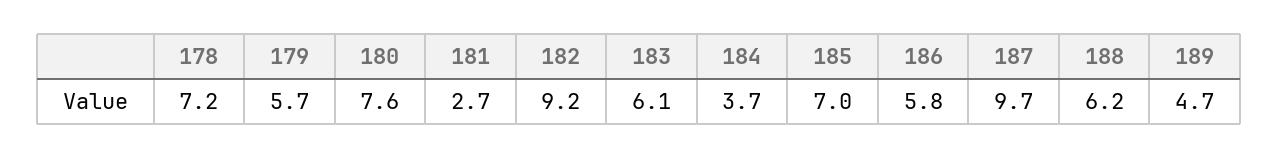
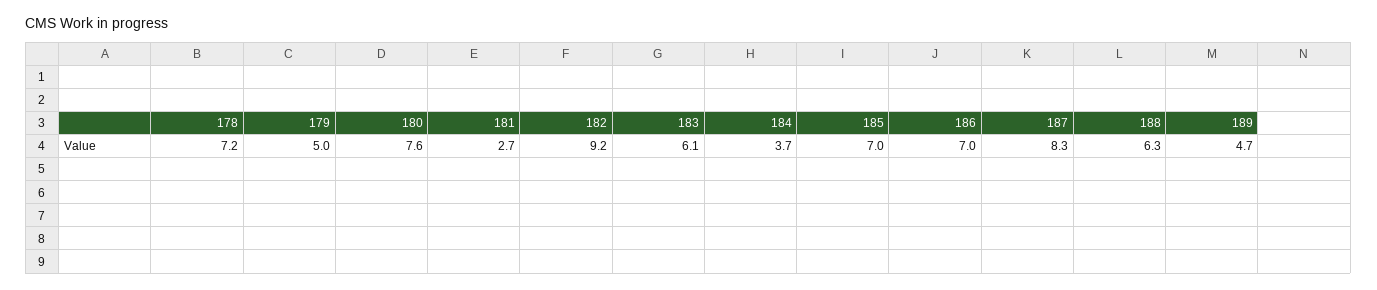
179: 5.7 -> 5
186: 5.8 -> 7
187: 9.7 -> 8.3
188: 6.2 -> 6.3

